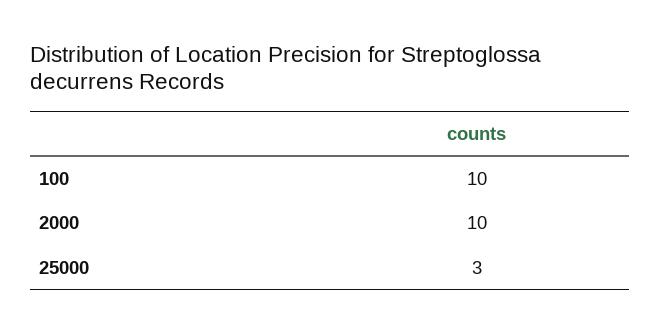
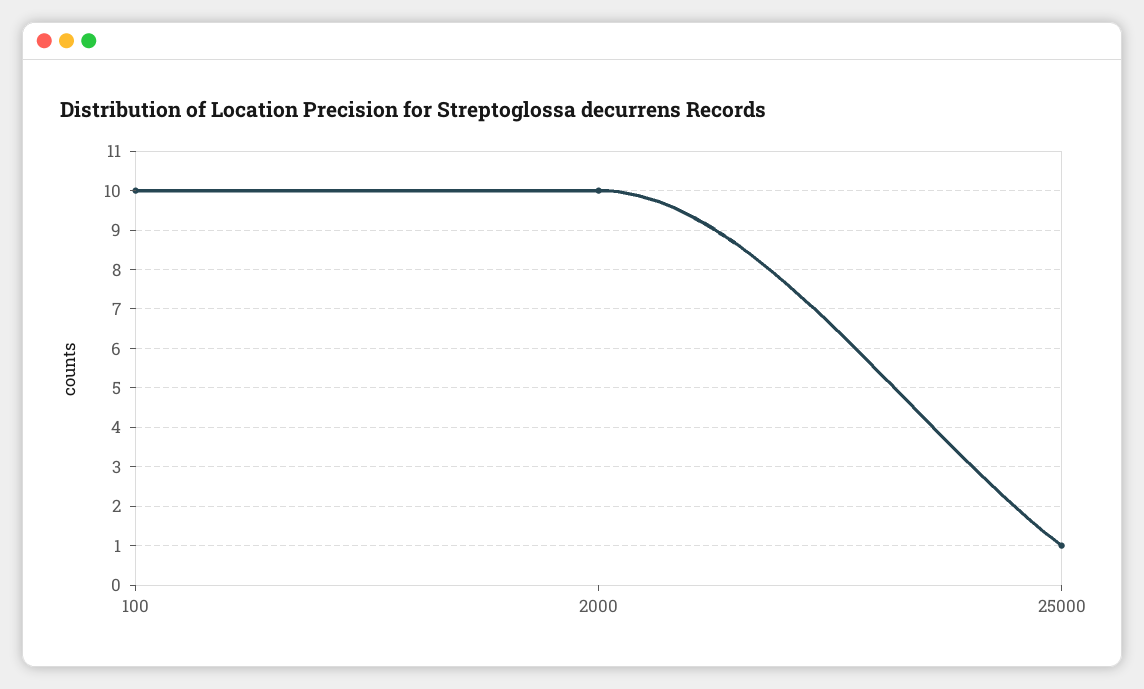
25000: 3 -> 1

